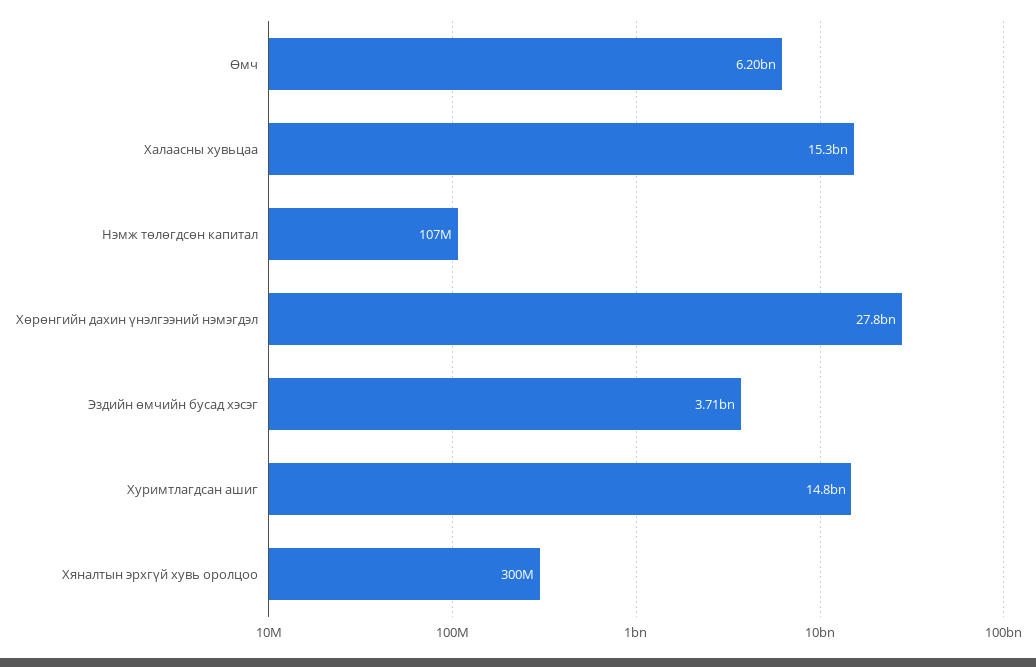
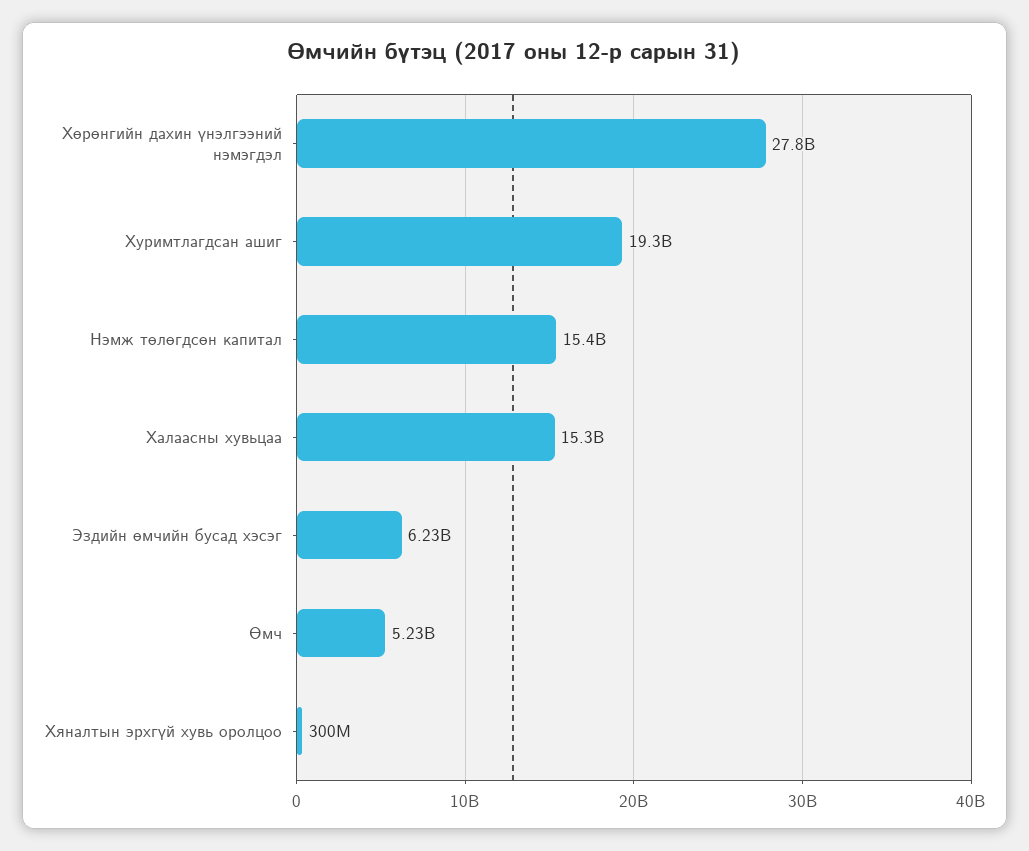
Өмч: 6200000000 -> 5230000000
Нэмж төлөгдсөн капитал: 107000000 -> 15400000000
Эздийн өмчийн бусад хэсэг: 3710000000 -> 6230000000
Хуримтлагдсан ашиг: 14800000000 -> 19300000000

